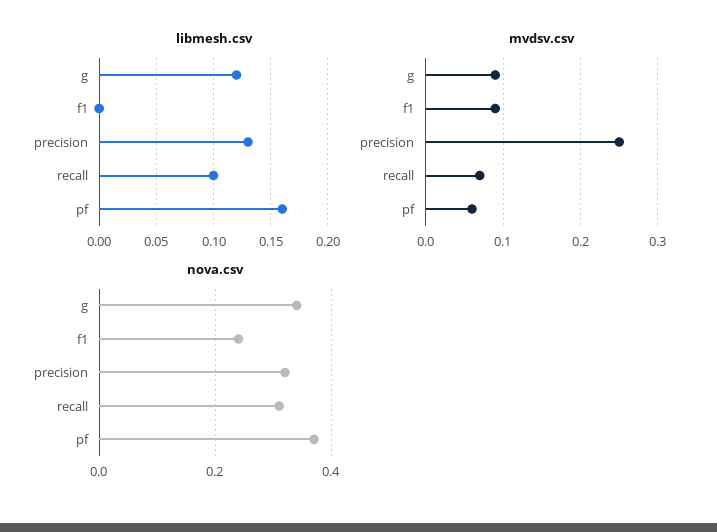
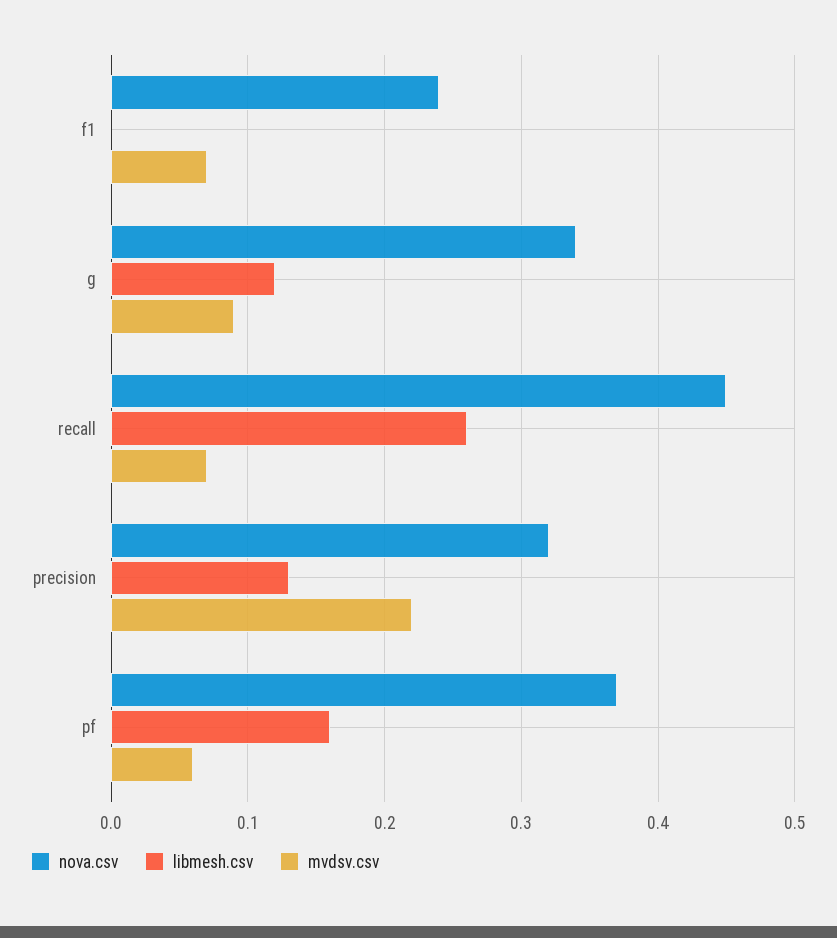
libmesh.csv, recall: 0.1 -> 0.26
mvdsv.csv, f1: 0.09 -> 0.07
mvdsv.csv, precision: 0.25 -> 0.22
nova.csv, recall: 0.3 -> 0.45

